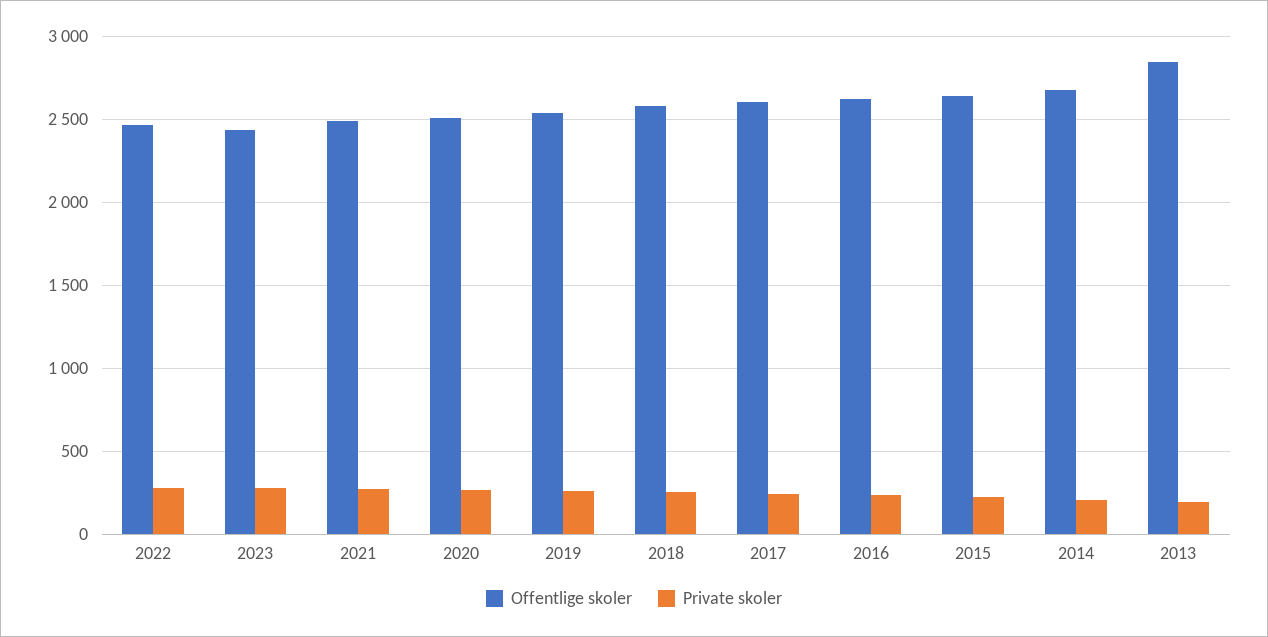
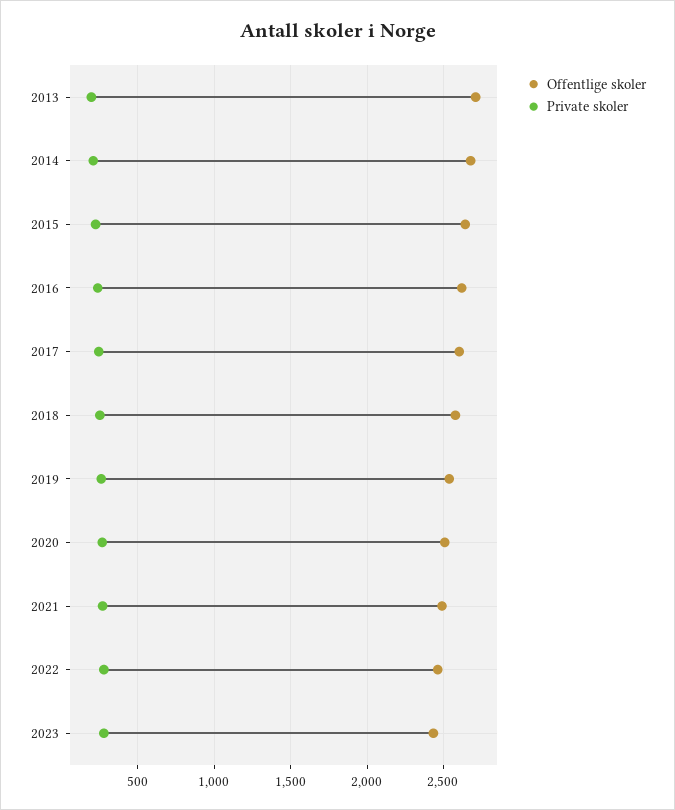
Offentlige skoler, 2013: 2850 -> 2700

